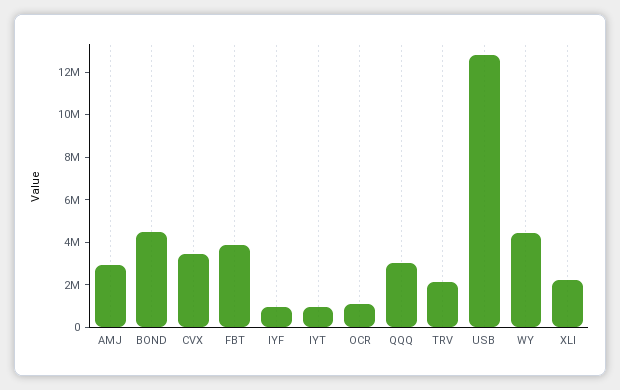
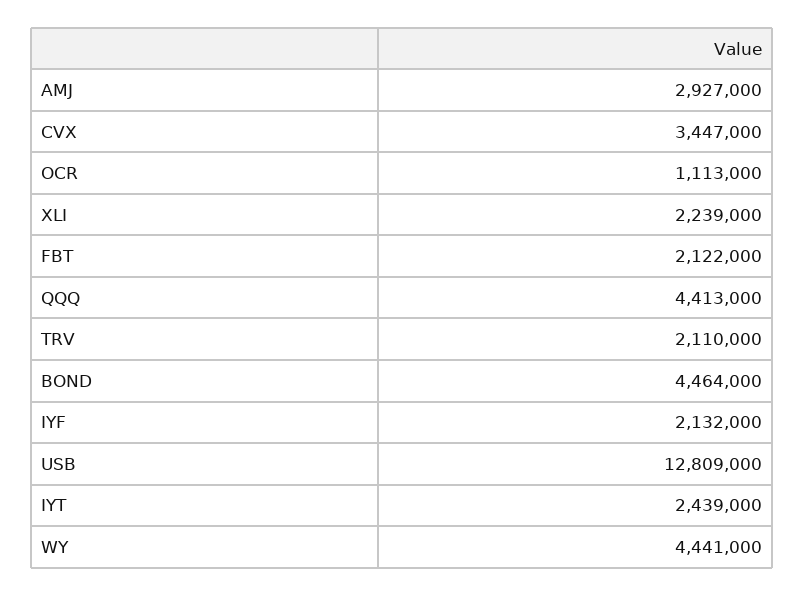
FBT: 4000000 -> 2122000
IYF: 1000000 -> 2132000
IYT: 1000000 -> 2439000
QQQ: 3000000 -> 4413000

